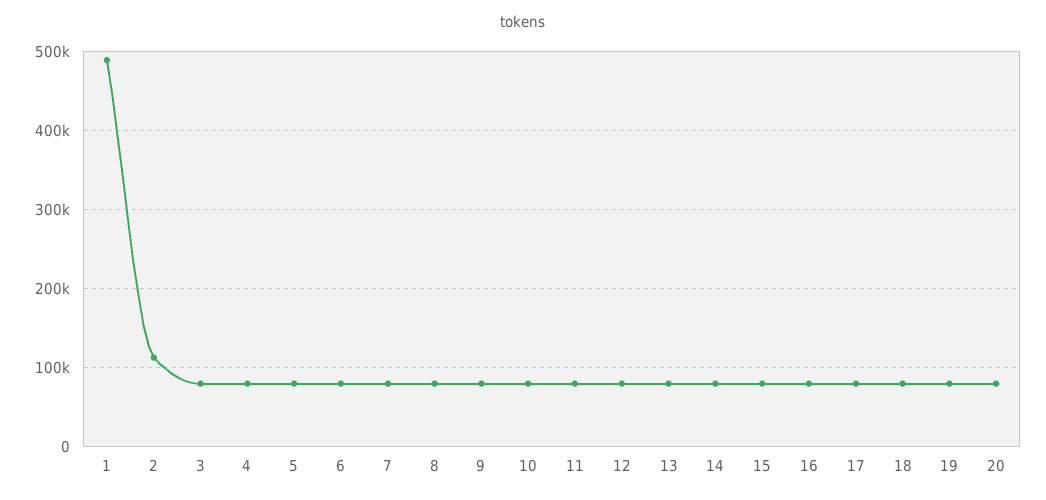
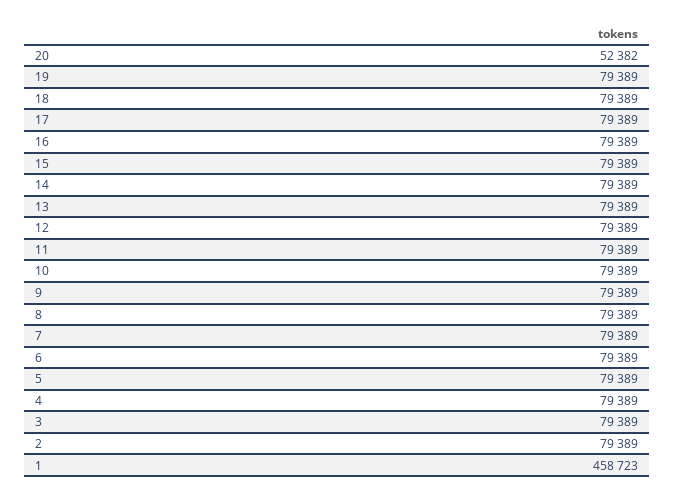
1: 490000 -> 458723
2: 110000 -> 79389
20: 80000 -> 52382

